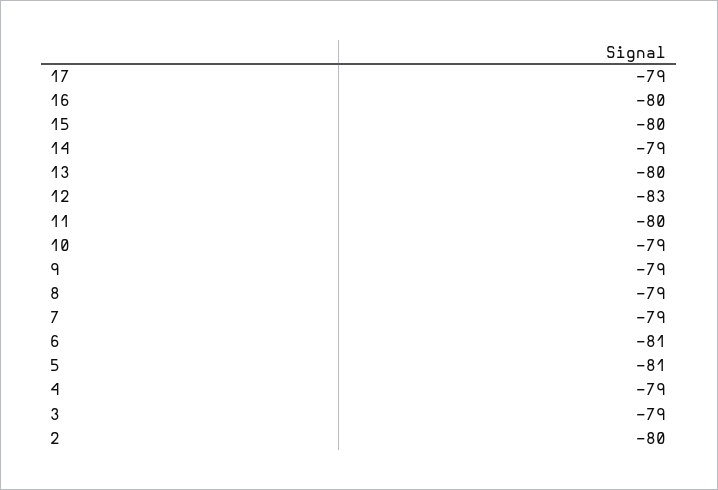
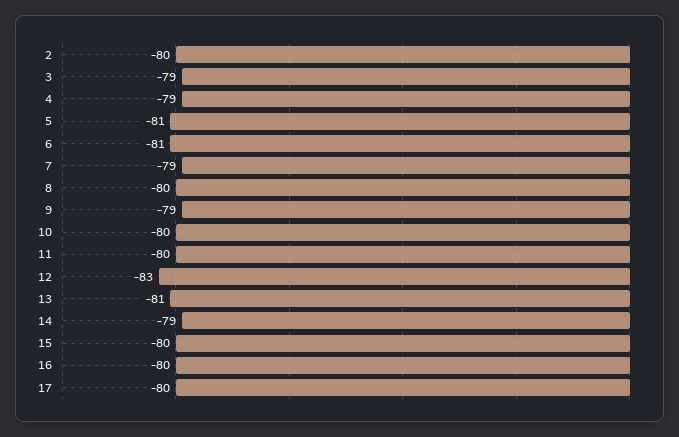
17: -79 -> -80
13: -80 -> -81
10: -79 -> -80
8: -79 -> -80

